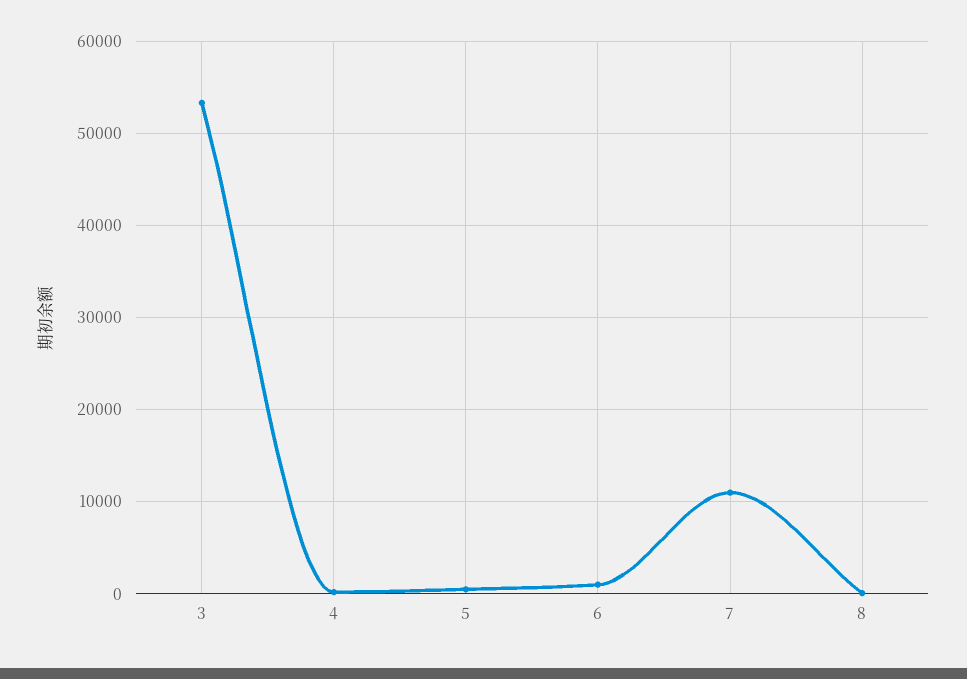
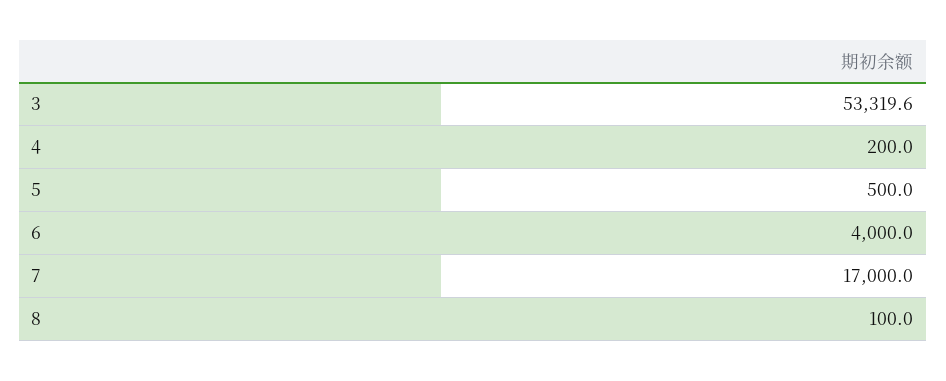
6: 1000 -> 4000
7: 11000 -> 17000

